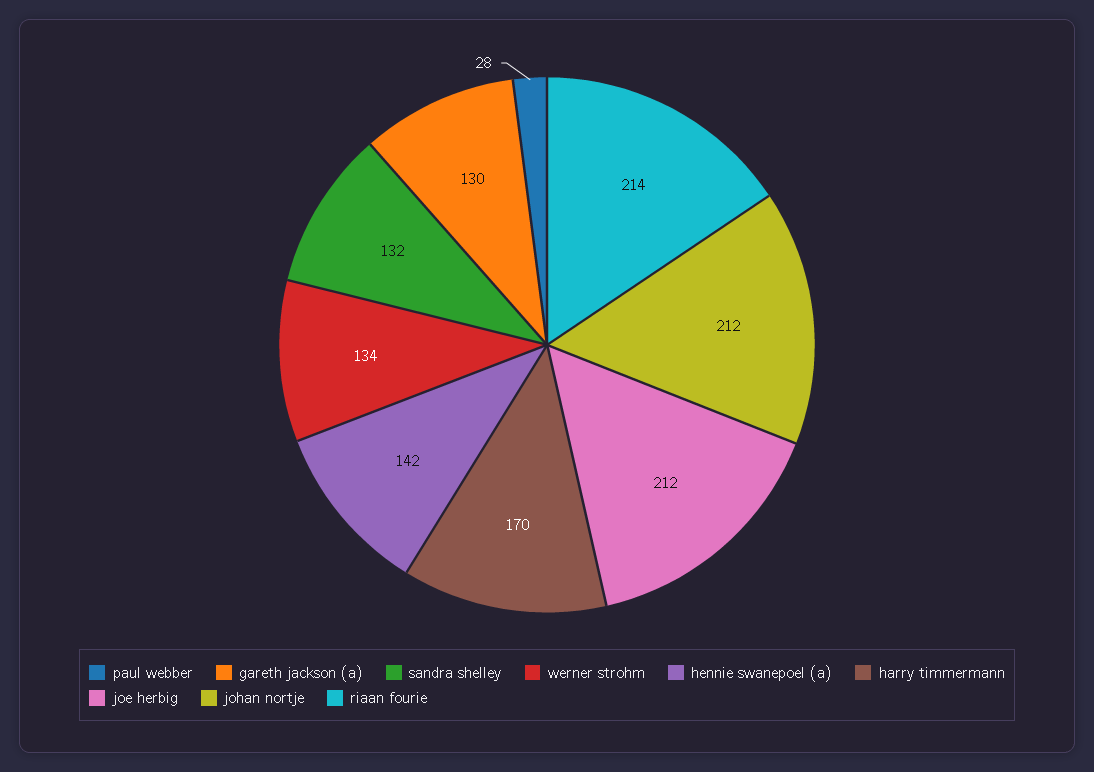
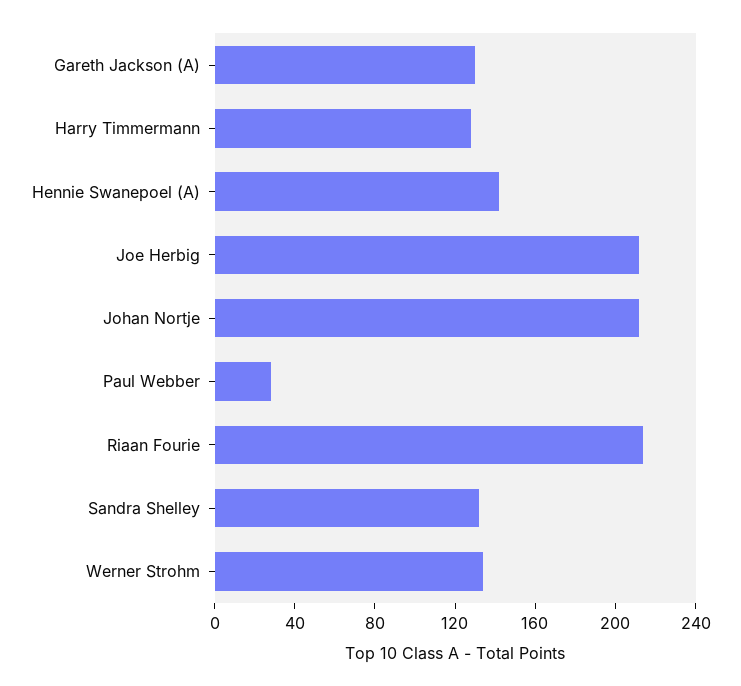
harry timmermann: 170 -> 130

